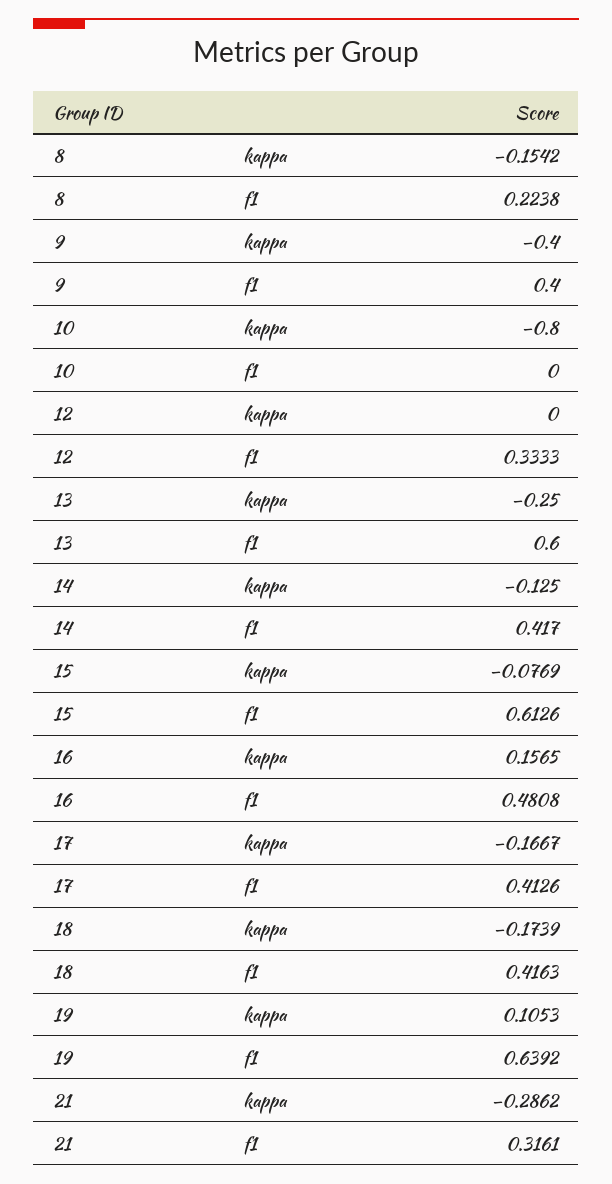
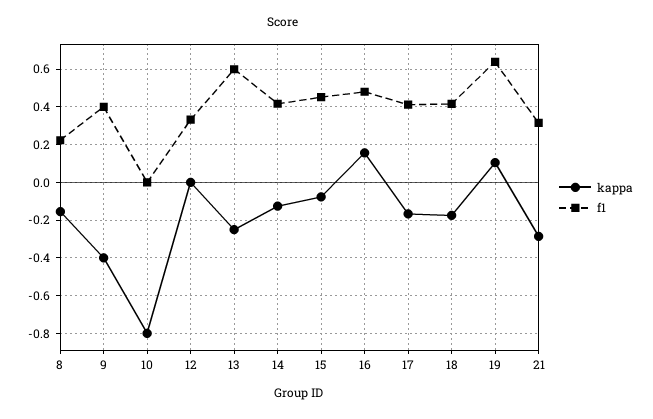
f1, 15: 0.6126 -> 0.45

